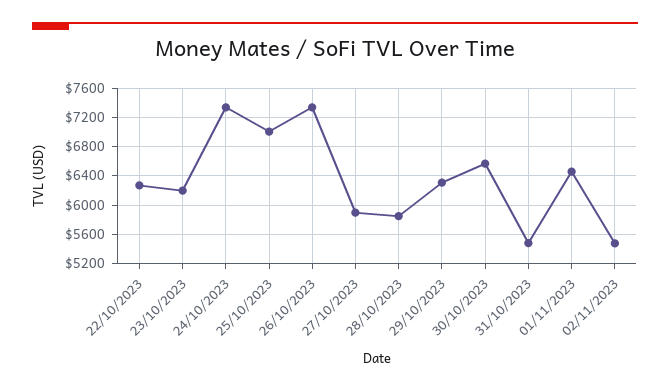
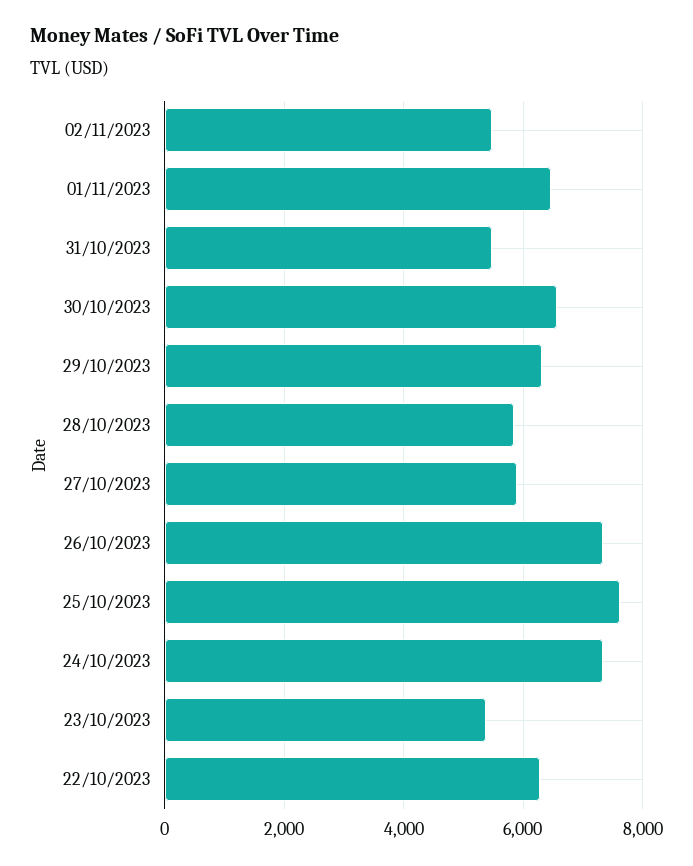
23/10/2023: 6200 -> 5400
25/10/2023: 7000 -> 7600

